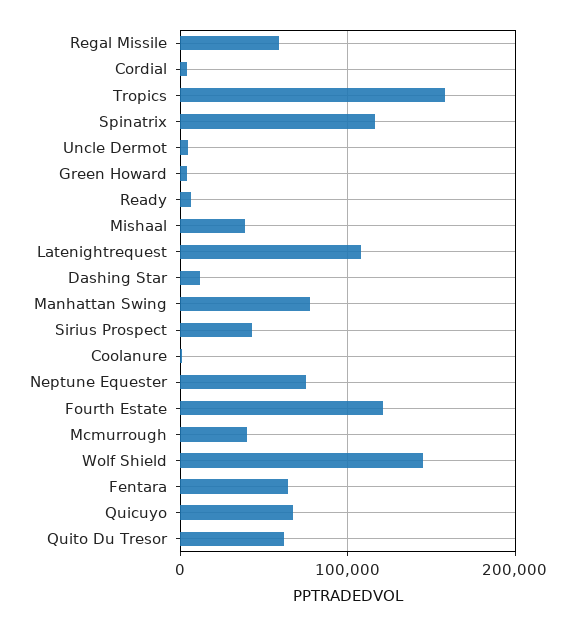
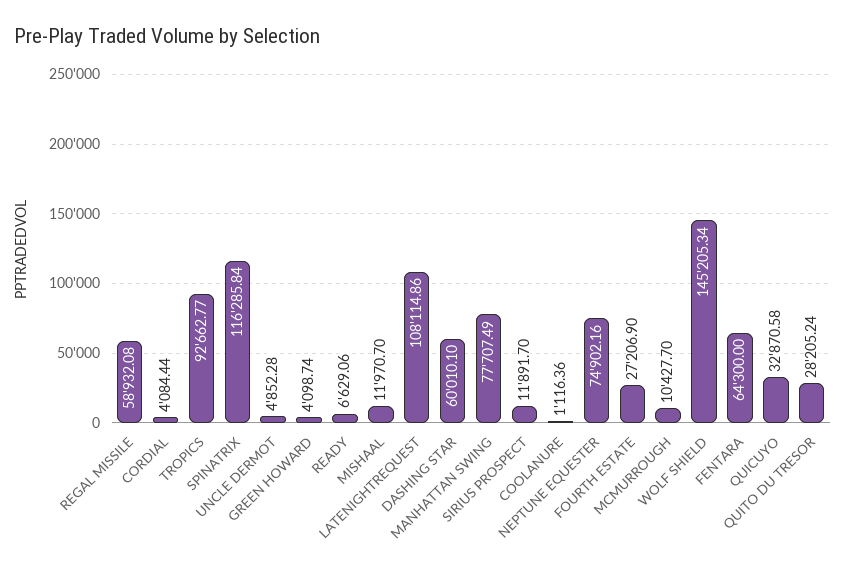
Tropics: 160000 -> 92662.77
Mishaal: 40000 -> 11970.7
Dashing Star: 10000 -> 60010.1
Sirius Prospect: 40000 -> 11891.7
Fourth Estate: 120000 -> 27206.9
Mcmurrough: 40000 -> 10427.7
Quicuyo: 70000 -> 32870.58
Quito Du Tresor: 60000 -> 28205.24

